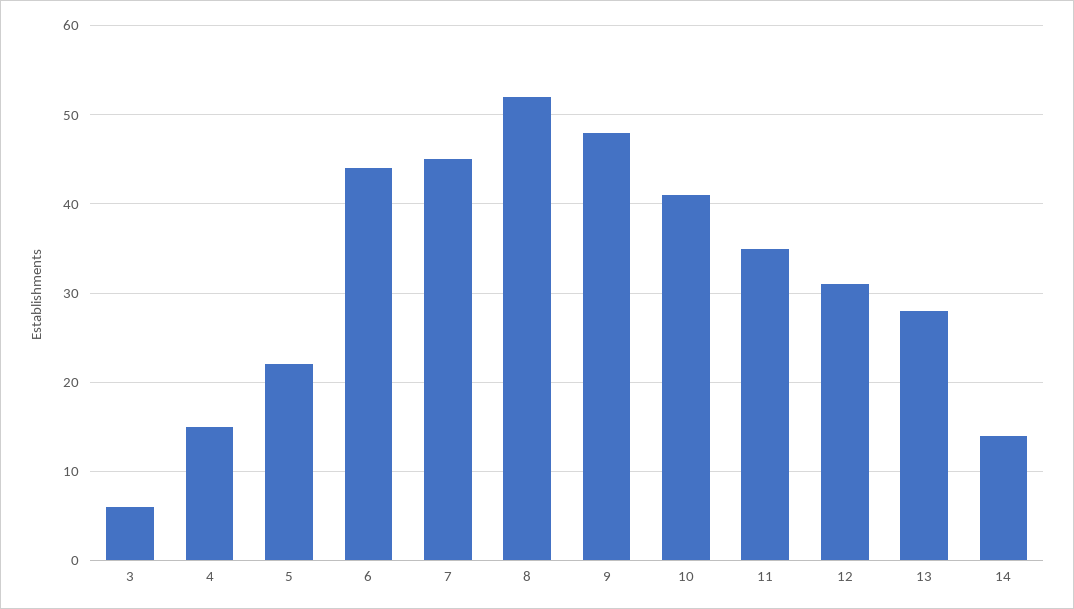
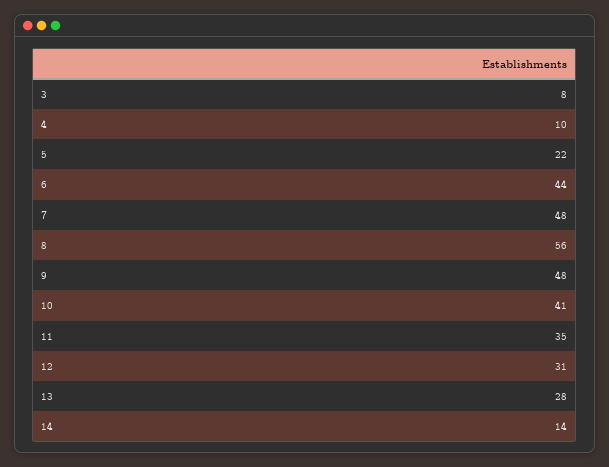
3: 6 -> 8
4: 15 -> 10
7: 45 -> 48
8: 52 -> 56

